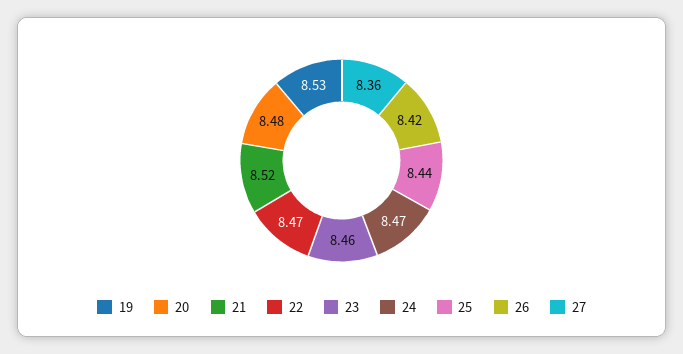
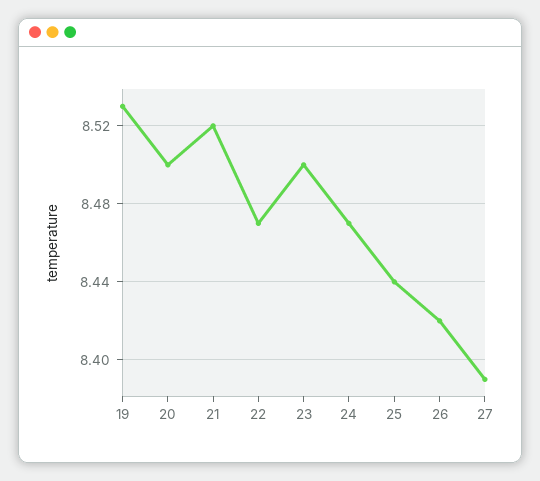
20: 8.48 -> 8.5
23: 8.46 -> 8.5
27: 8.36 -> 8.39

